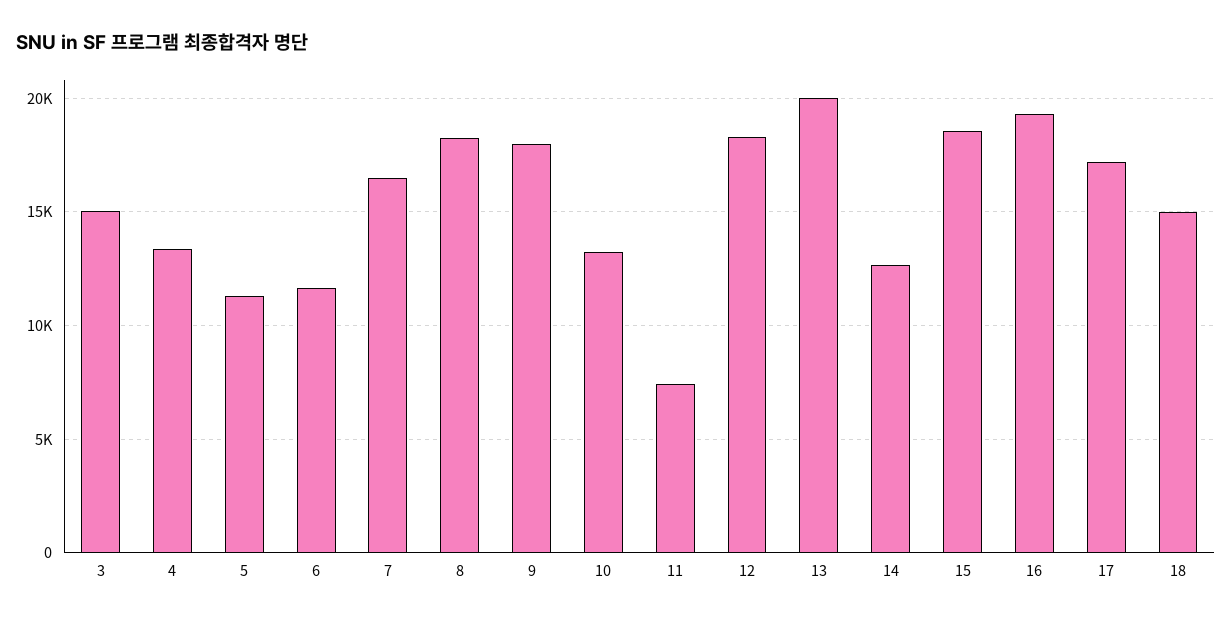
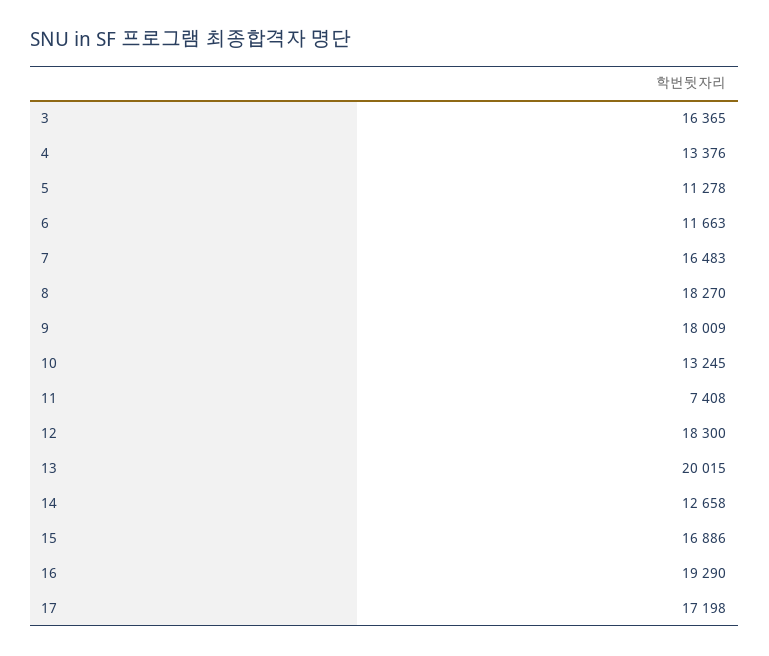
3: 15000 -> 16365
15: 18500 -> 16886
18: 15000 -> none

